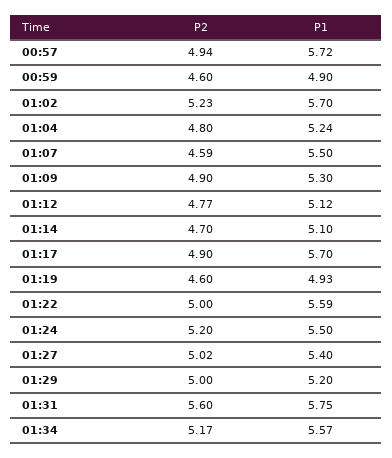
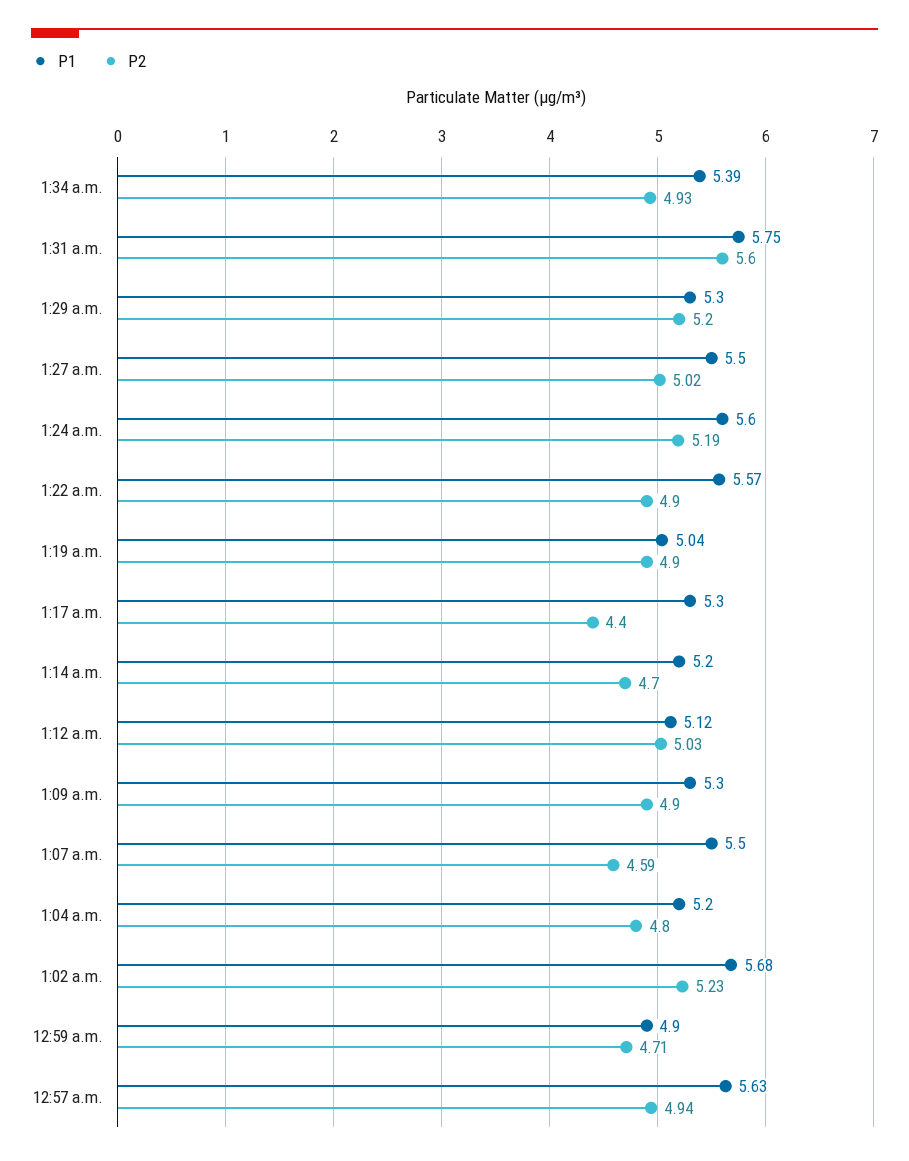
P1, 00:57: 5.72 -> 5.63
P2, 00:59: 4.6 -> 4.71
P1, 01:02: 5.7 -> 5.68
P1, 01:04: 5.24 -> 5.2
P2, 01:12: 4.77 -> 5.03
P1, 01:14: 5.1 -> 5.2
P2, 01:17: 4.9 -> 4.4
P1, 01:17: 5.7 -> 5.3
P2, 01:19: 4.6 -> 4.9
P1, 01:19: 4.93 -> 5.04
P2, 01:22: 5 -> 4.9
P1, 01:22: 5.59 -> 5.57
P2, 01:24: 5.2 -> 5.19
P1, 01:24: 5.5 -> 5.6
P1, 01:27: 5.4 -> 5.5
P2, 01:29: 5 -> 5.2
P1, 01:29: 5.2 -> 5.3
P2, 01:34: 5.17 -> 4.93
P1, 01:34: 5.57 -> 5.39

